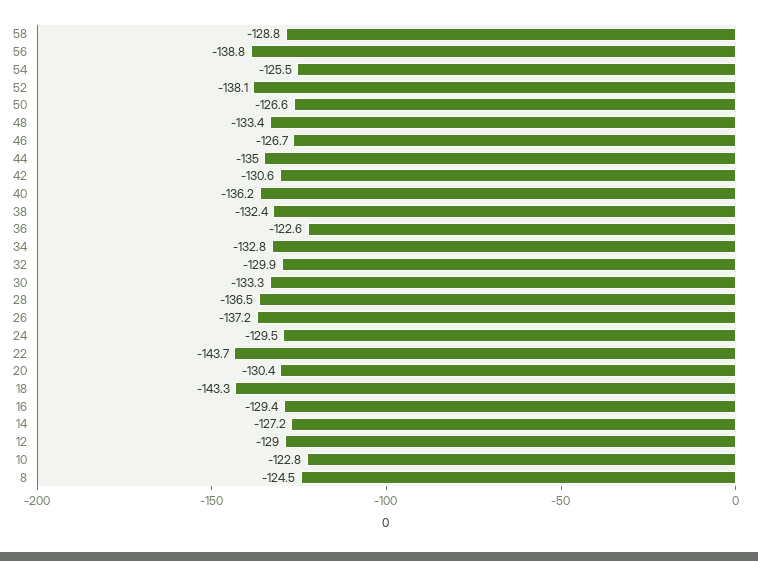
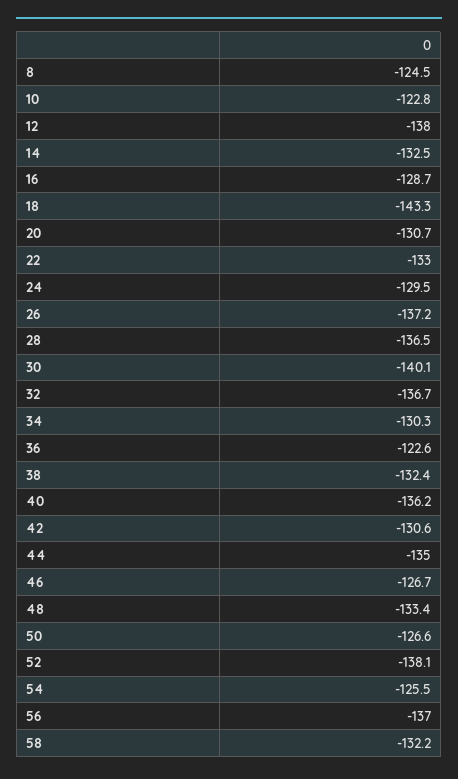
58: -128.8 -> -132.2
56: -138.8 -> -137
34: -132.8 -> -130.3
32: -129.9 -> -136.7
30: -133.3 -> -140.1
22: -143.7 -> -133
20: -130.4 -> -130.7
16: -129.4 -> -128.7
14: -127.2 -> -132.5
12: -129 -> -138

